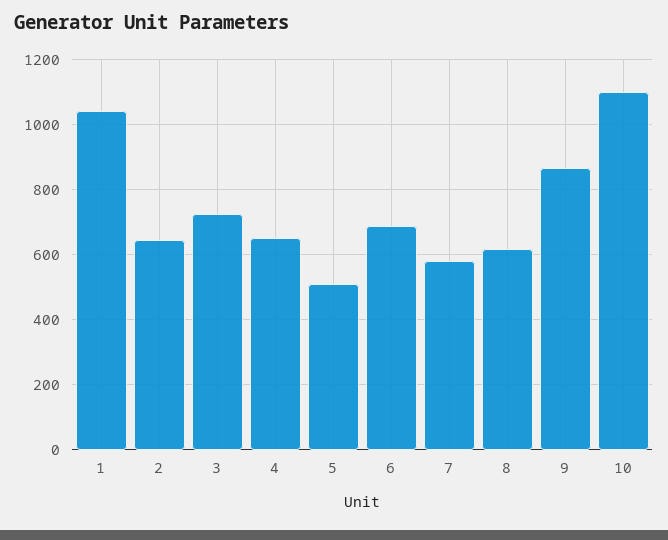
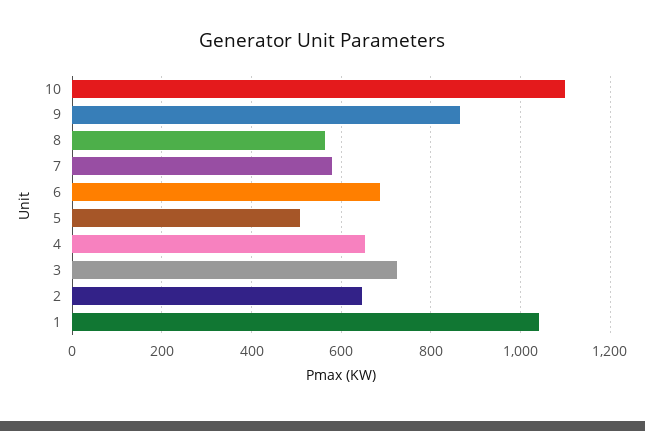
8: 620 -> 560

